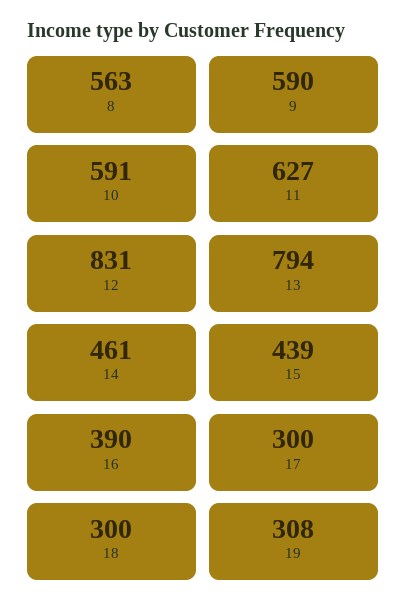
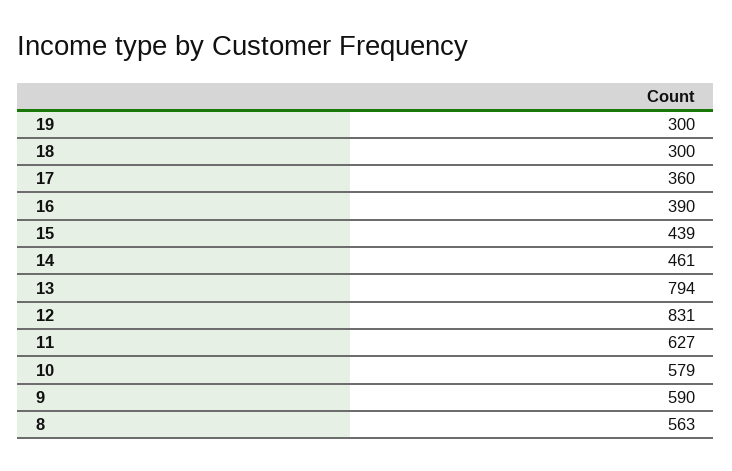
10: 591 -> 579
17: 300 -> 360
19: 308 -> 300

